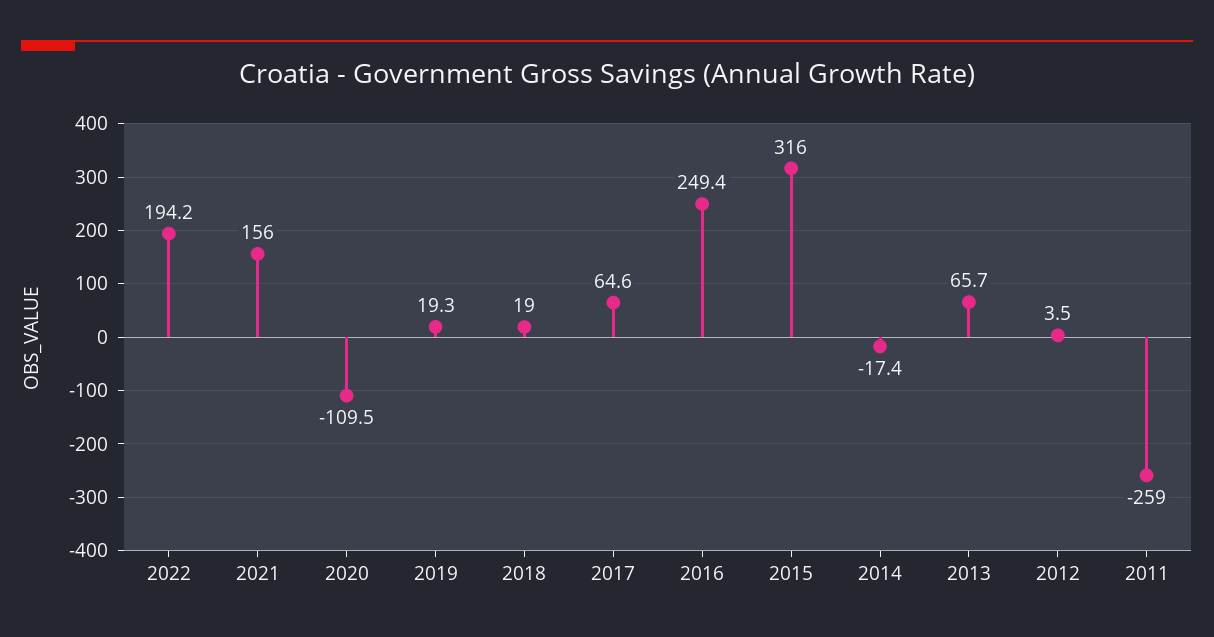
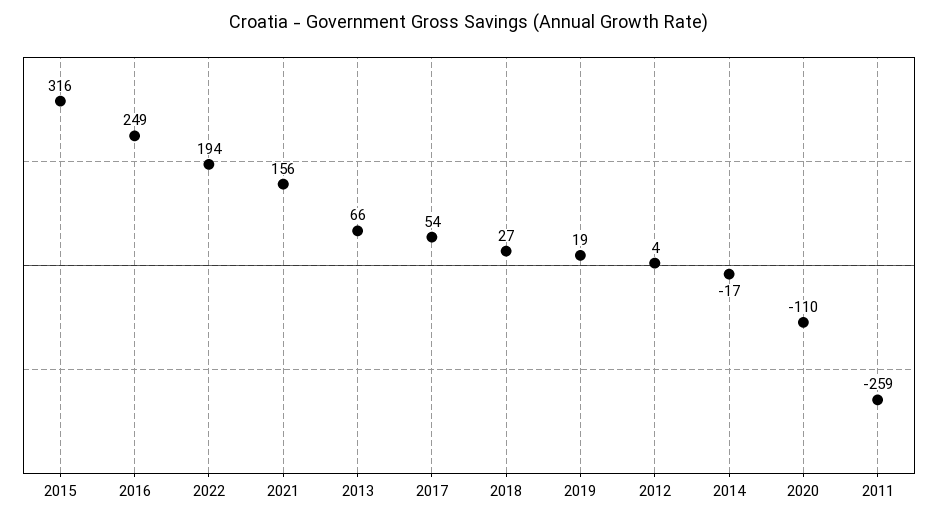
2018: 19 -> 27
2017: 64.6 -> 54

